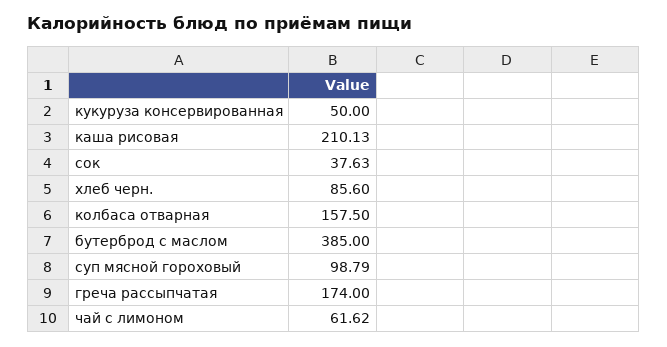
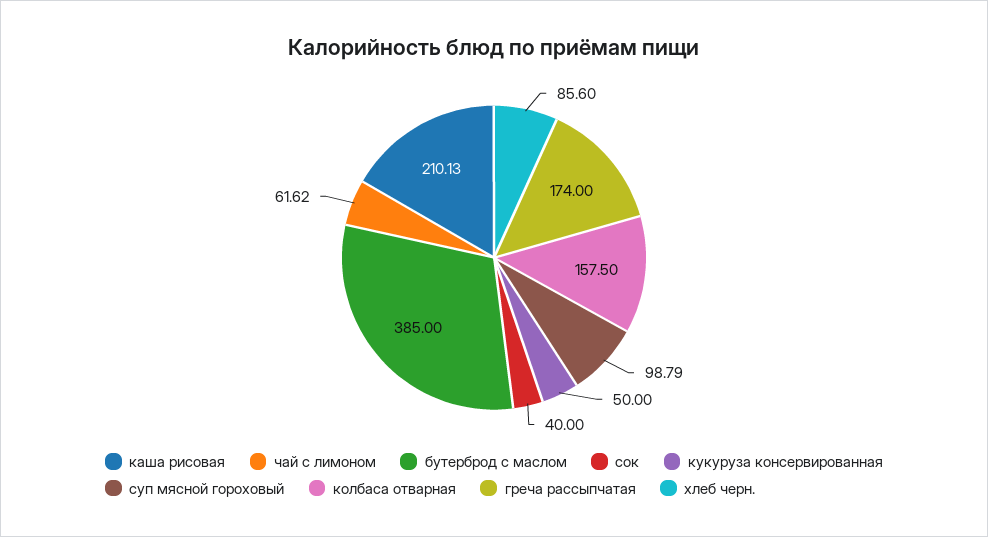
сок: 37.63 -> 40

